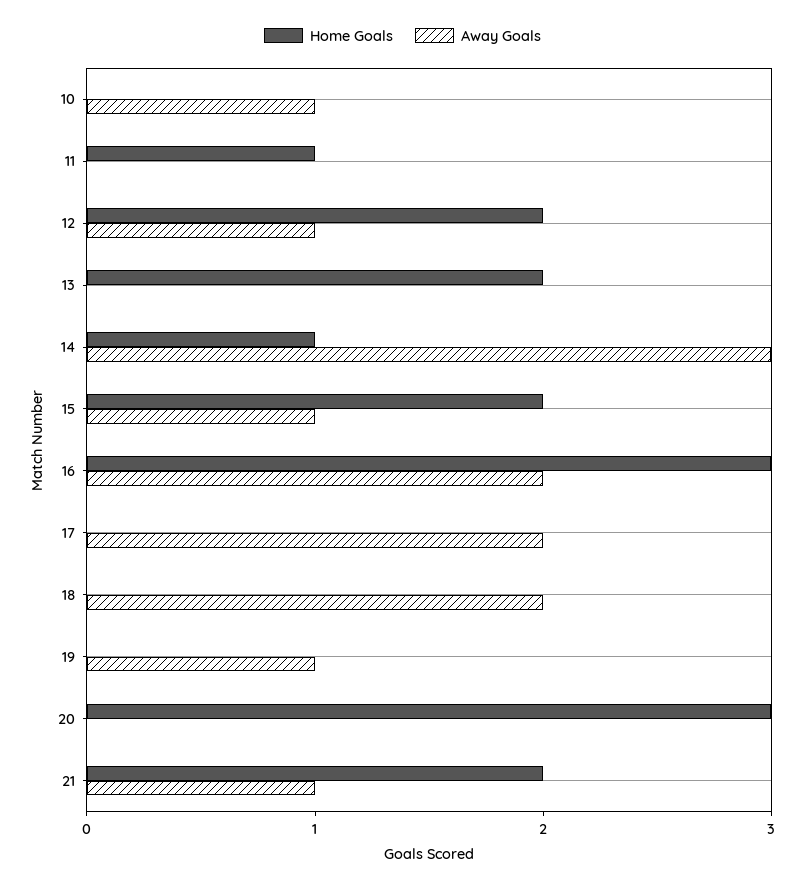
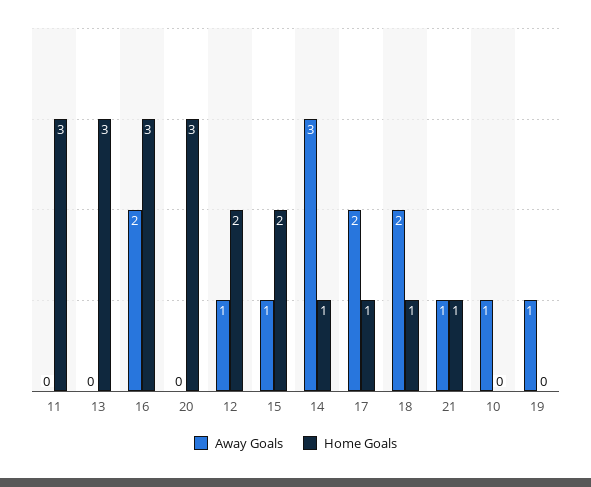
Home Goals, 11: 1 -> 3
Home Goals, 13: 2 -> 3
Home Goals, 17: 0 -> 1
Home Goals, 18: 0 -> 1
Home Goals, 21: 2 -> 1

